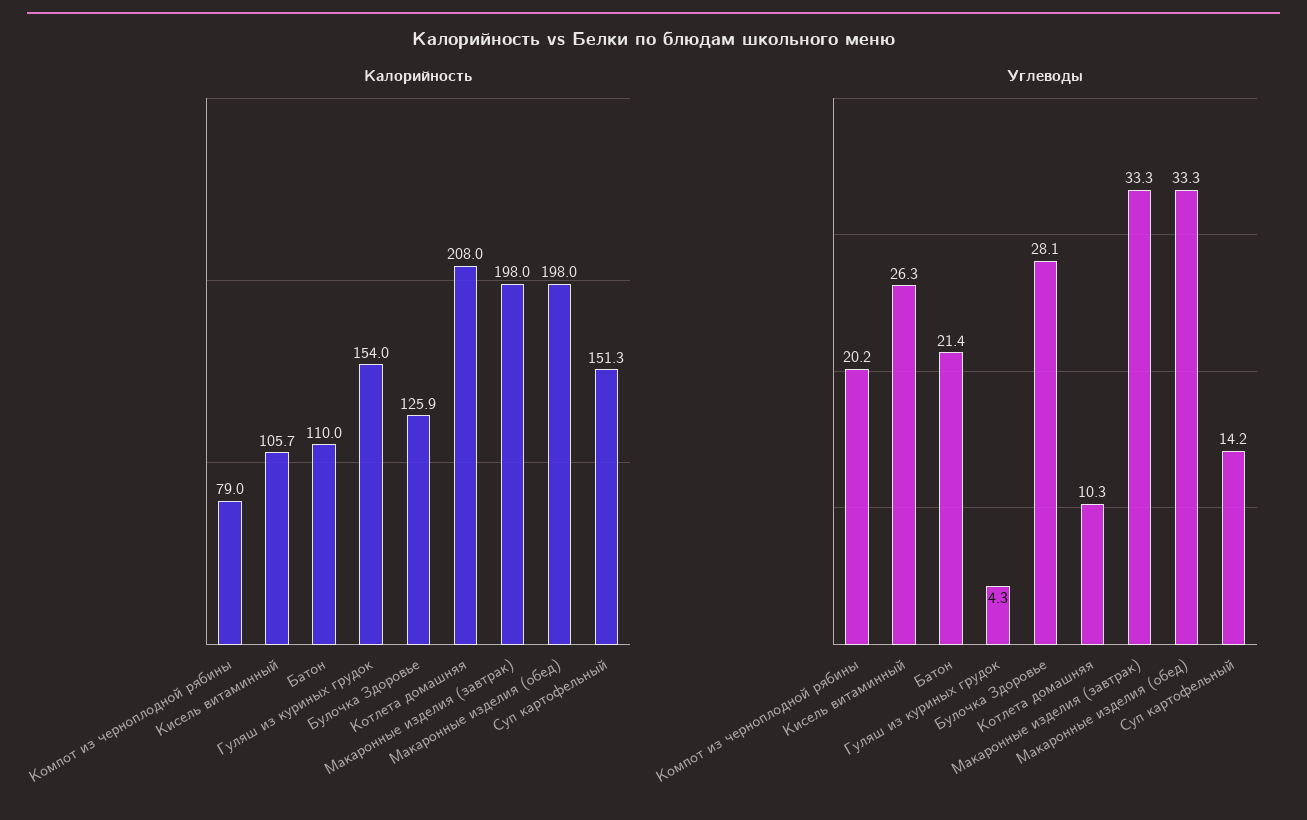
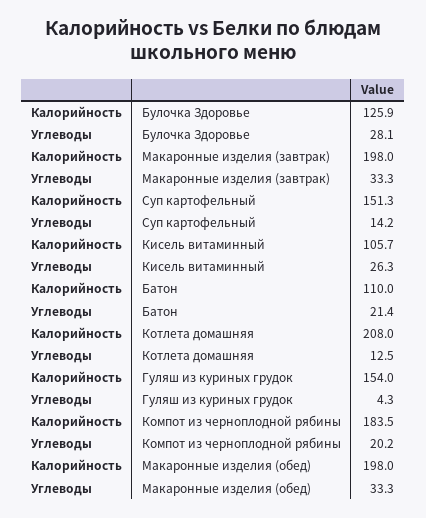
Калорийность, Компот из черноплодной рябины: 79 -> 183.5
Углеводы, Котлета домашняя: 10.3 -> 12.5

